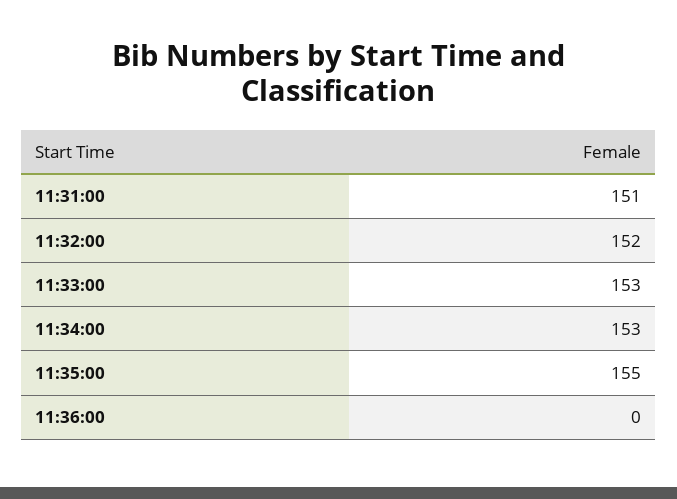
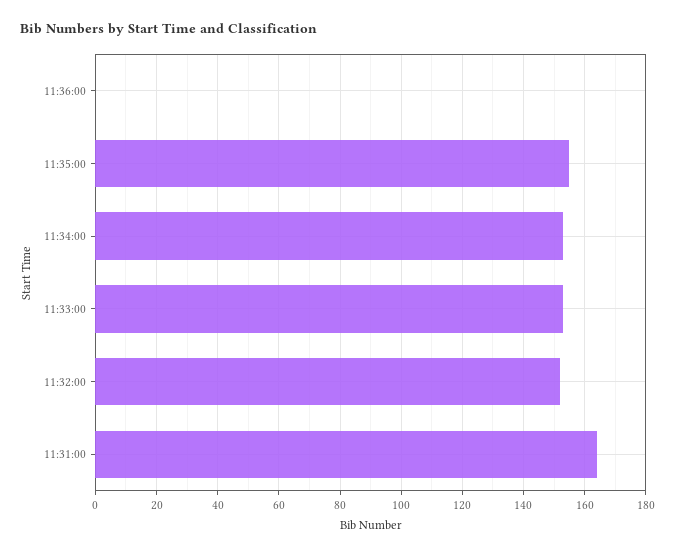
11:31:00: 151 -> 165

